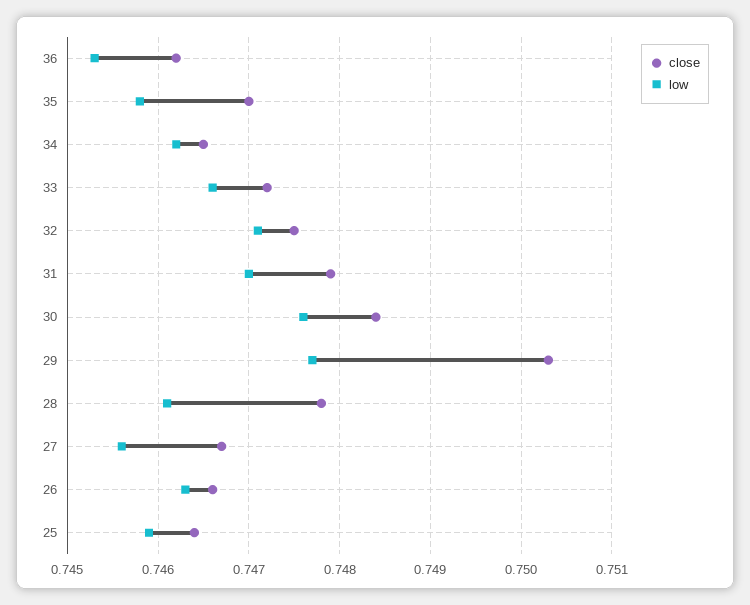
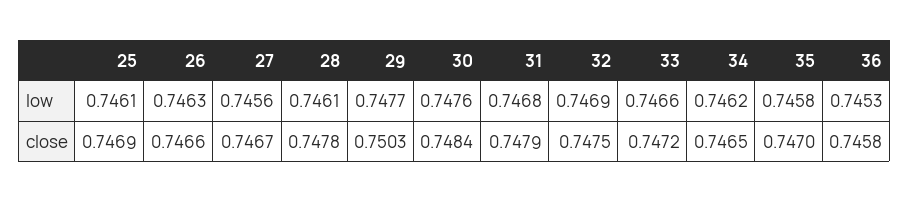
close, 36: 0.7462 -> 0.7458
low, 32: 0.7471 -> 0.7469
low, 31: 0.747 -> 0.7468
close, 25: 0.7464 -> 0.7469
low, 25: 0.7459 -> 0.7461

